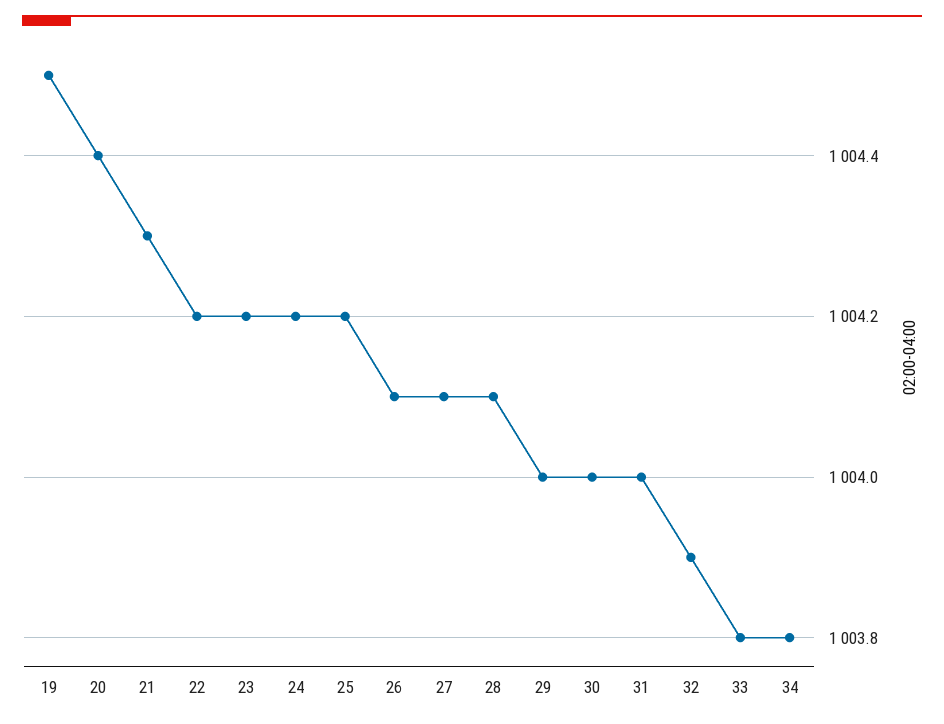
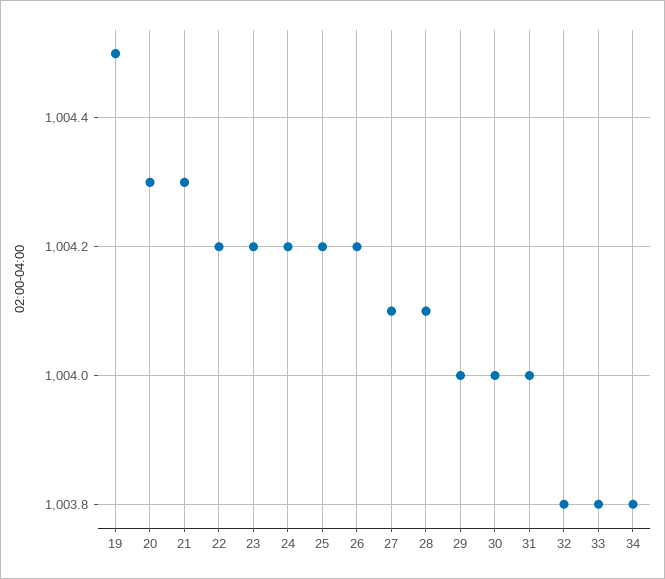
20: 1004.4 -> 1004.3
26: 1004.1 -> 1004.2
32: 1003.9 -> 1003.8

